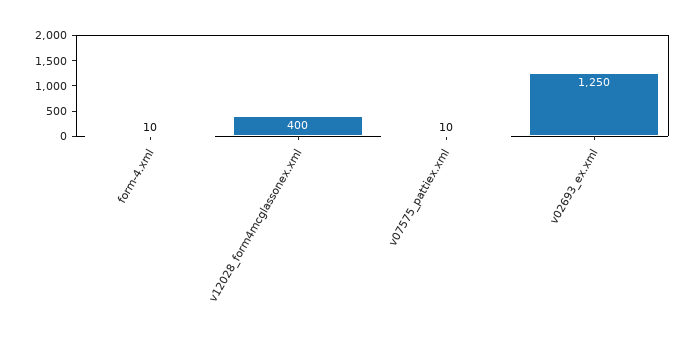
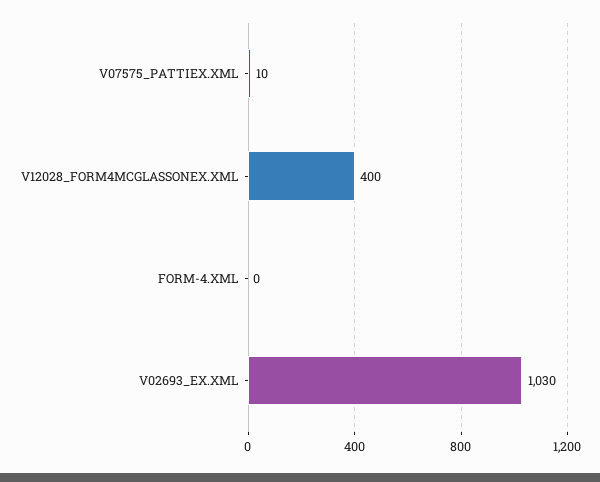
form-4.xml: 10 -> 0
v02693_ex.xml: 1250 -> 1030

